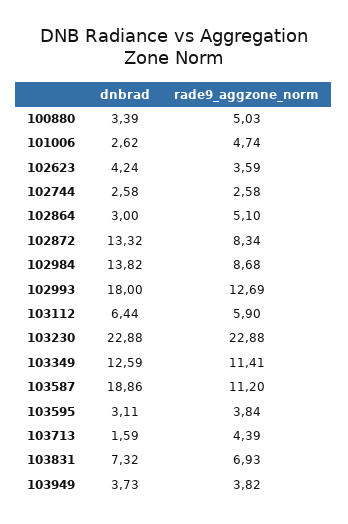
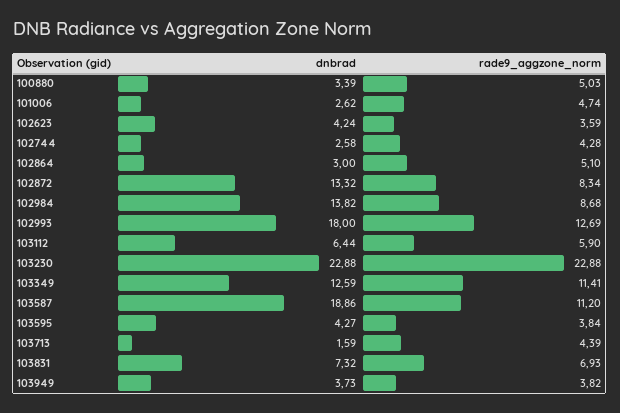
rade9_aggzone_norm, 102744: 2.58 -> 4.28
dnbrad, 103595: 3.11 -> 4.27

